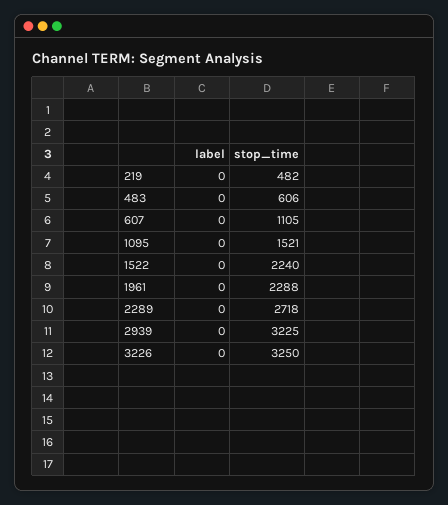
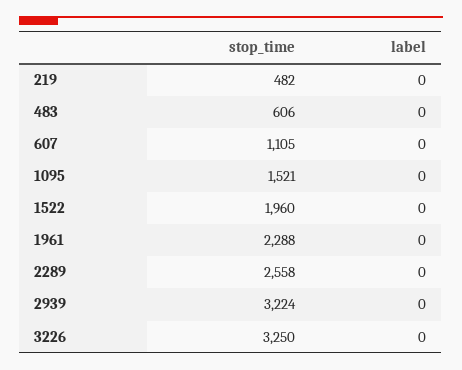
stop_time, 1522: 2240 -> 1960
stop_time, 2289: 2718 -> 2558
stop_time, 2939: 3225 -> 3224

